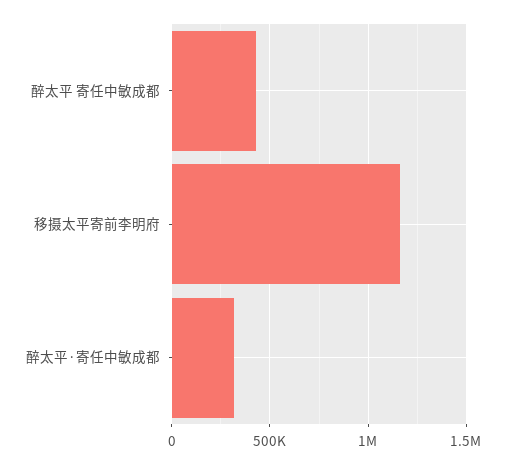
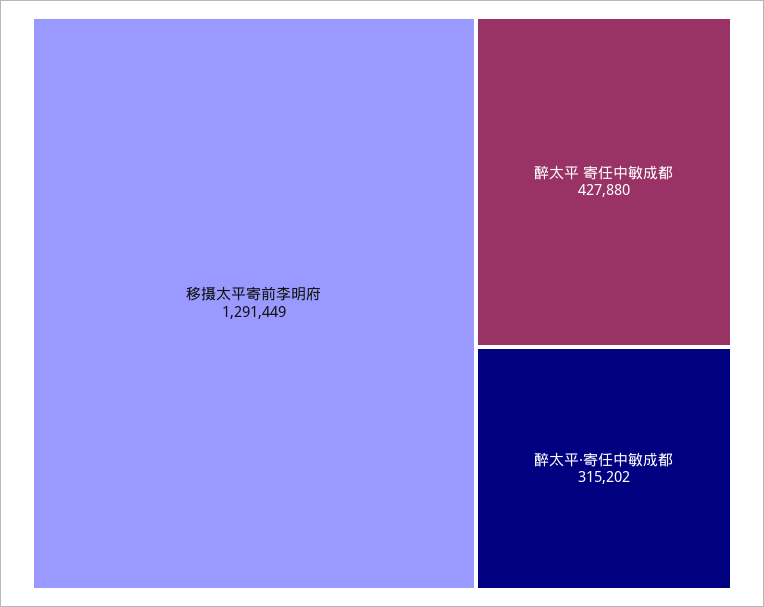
移摄太平寄前李明府: 1150000 -> 1291449

